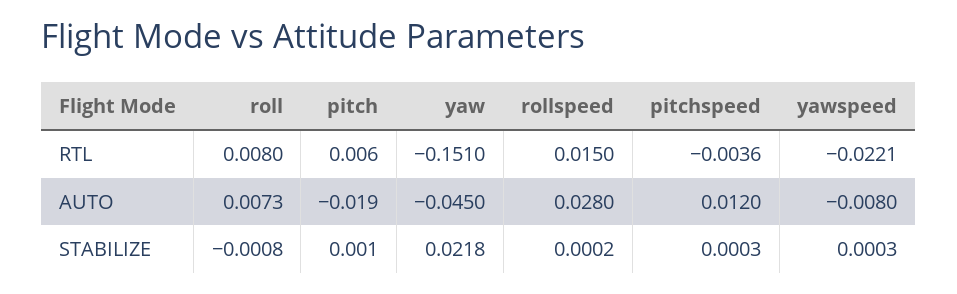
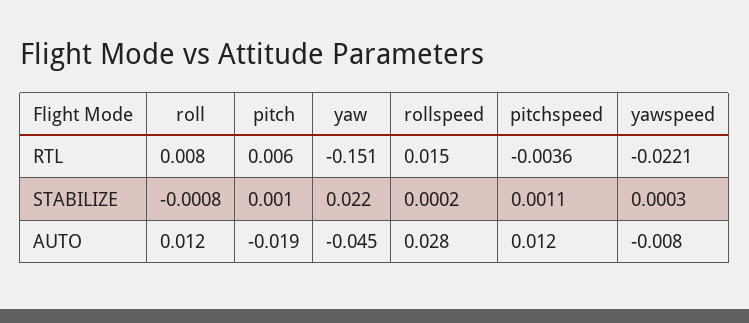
roll, AUTO: 0.0073 -> 0.012
pitchspeed, STABILIZE: 0.0003 -> 0.0011

